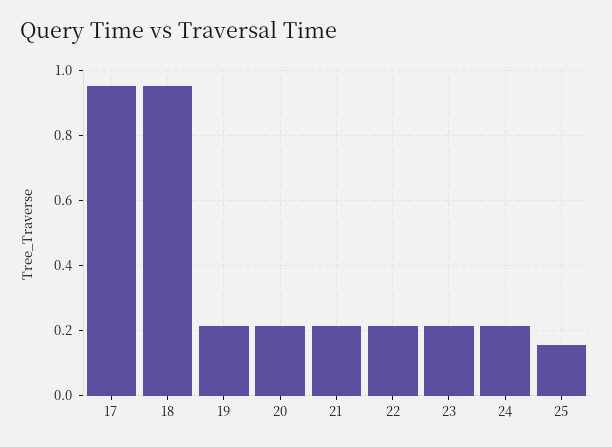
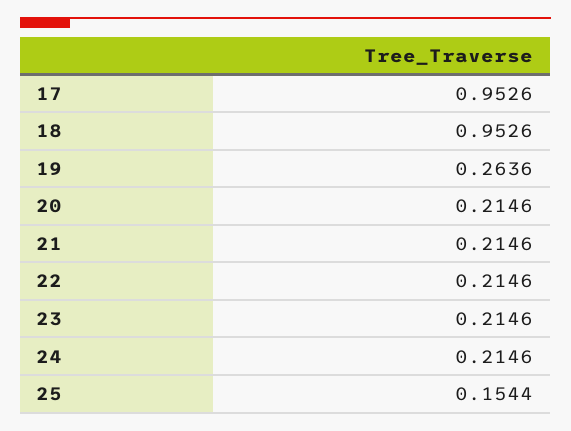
19: 0.22 -> 0.2636

